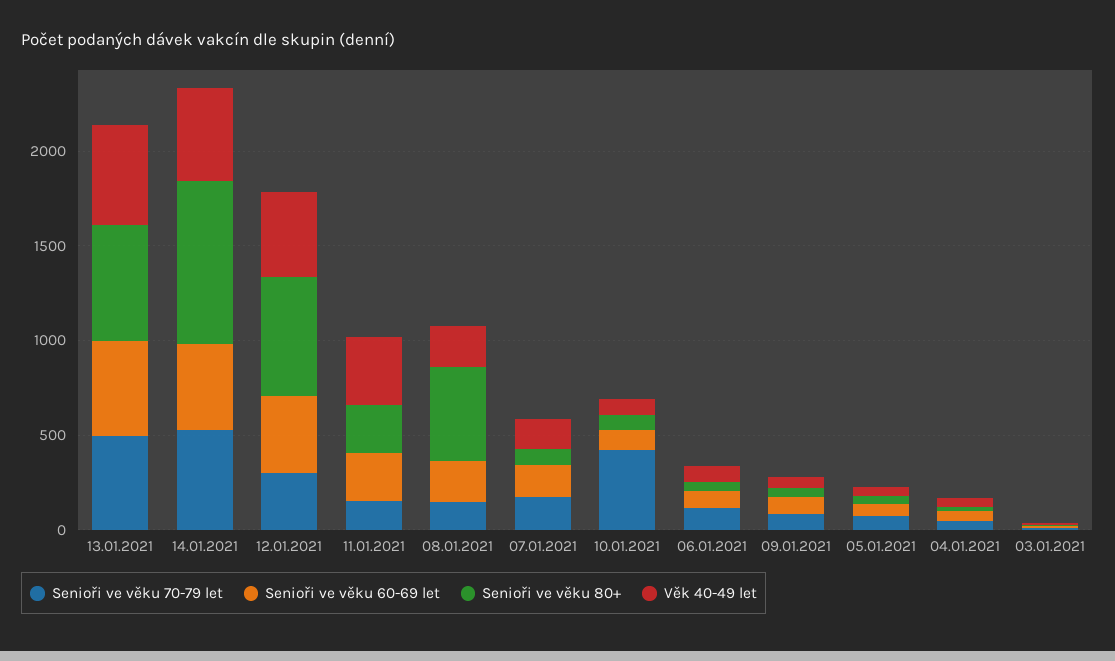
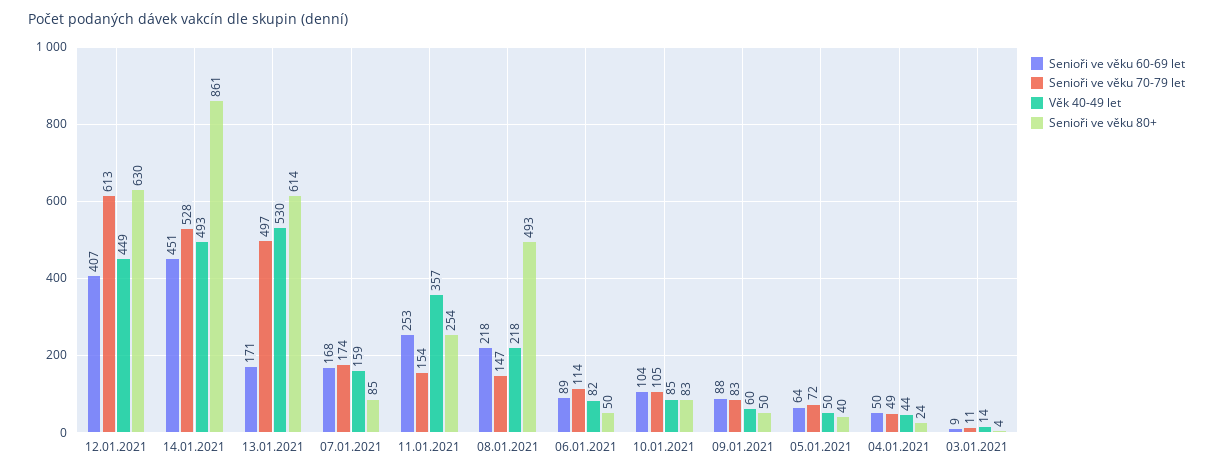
Senioři ve věku 60-69 let, 13.01.2021: 500 -> 171
Senioři ve věku 70-79 let, 12.01.2021: 300 -> 613
Senioři ve věku 70-79 let, 10.01.2021: 400 -> 105

